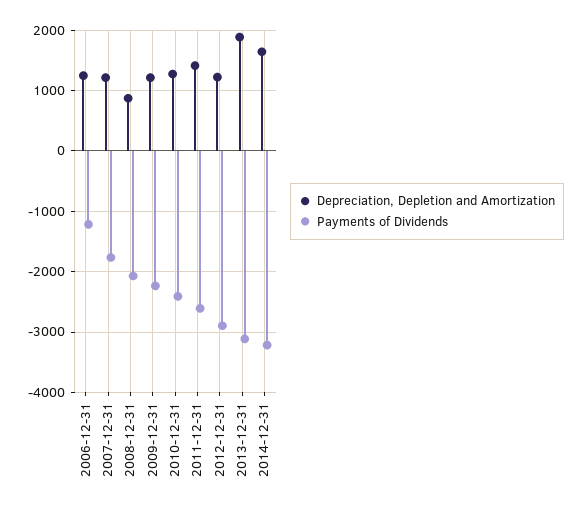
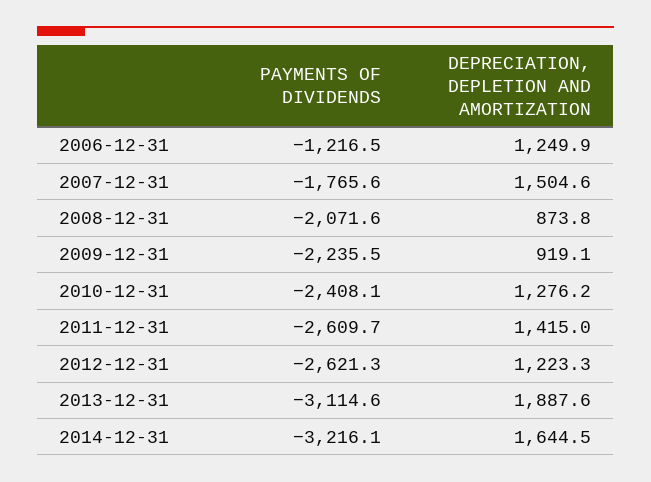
Depreciation, Depletion and Amortization, 2007-12-31: 1200 -> 1504.6
Depreciation, Depletion and Amortization, 2009-12-31: 1200 -> 919.1
Payments of Dividends, 2012-12-31: -2900 -> -2621.3

